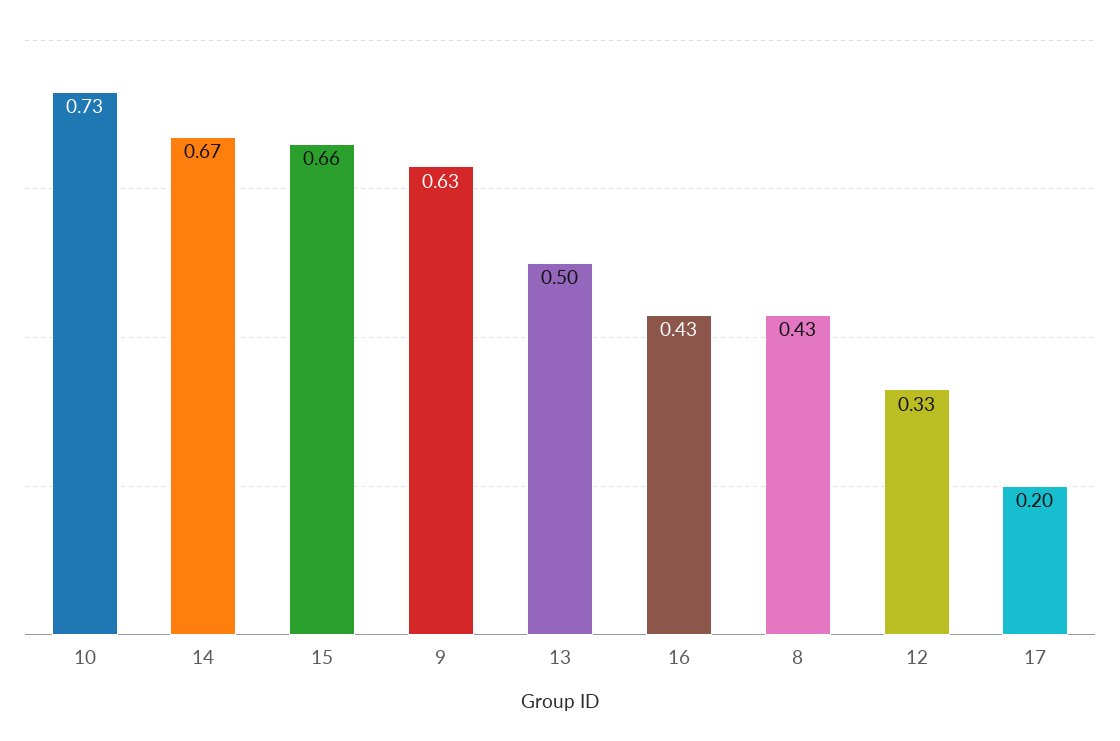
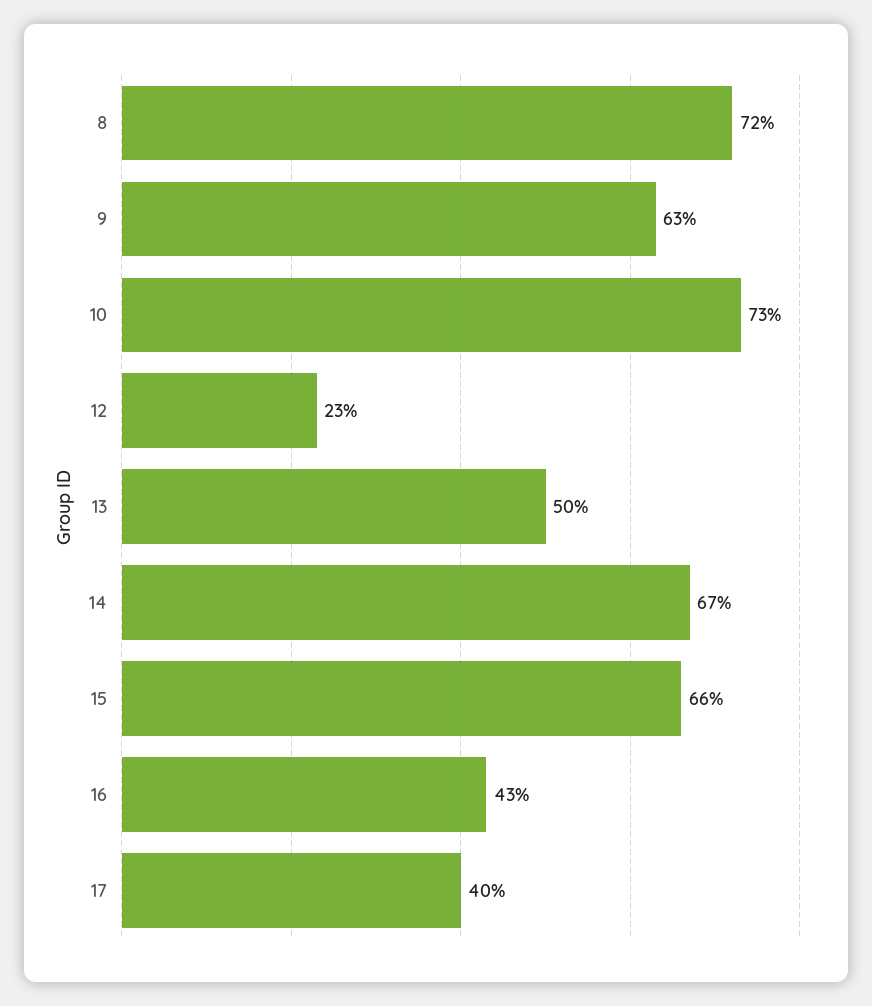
8: 0.43 -> 0.72
12: 0.33 -> 0.23
17: 0.2 -> 0.4

